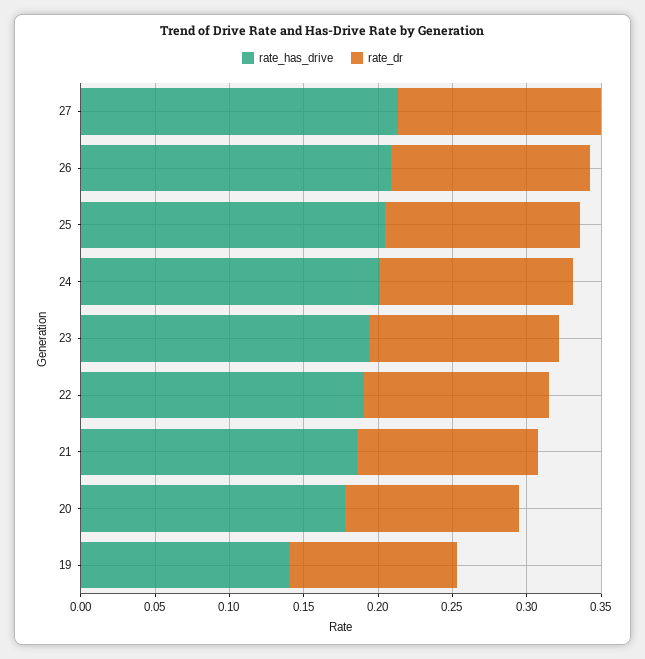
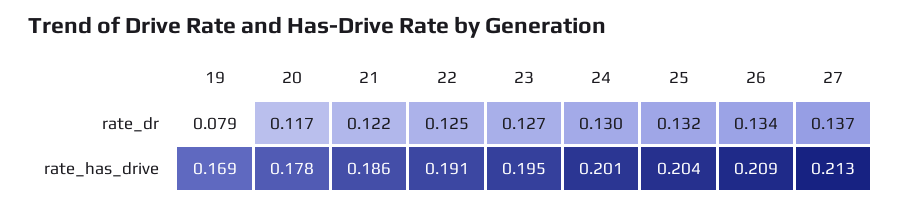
rate_has_drive, 19: 0.14 -> 0.169
rate_dr, 19: 0.11 -> 0.079

